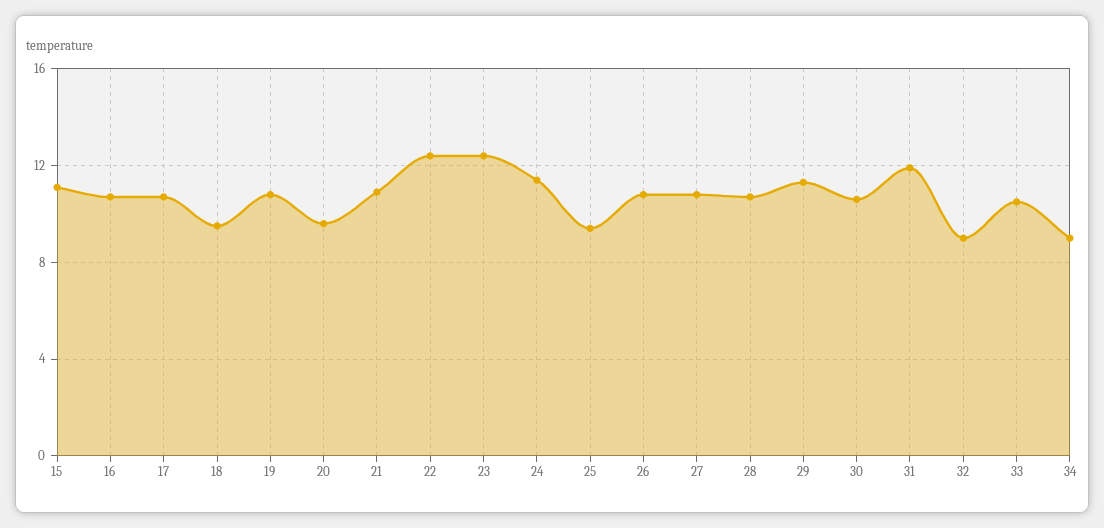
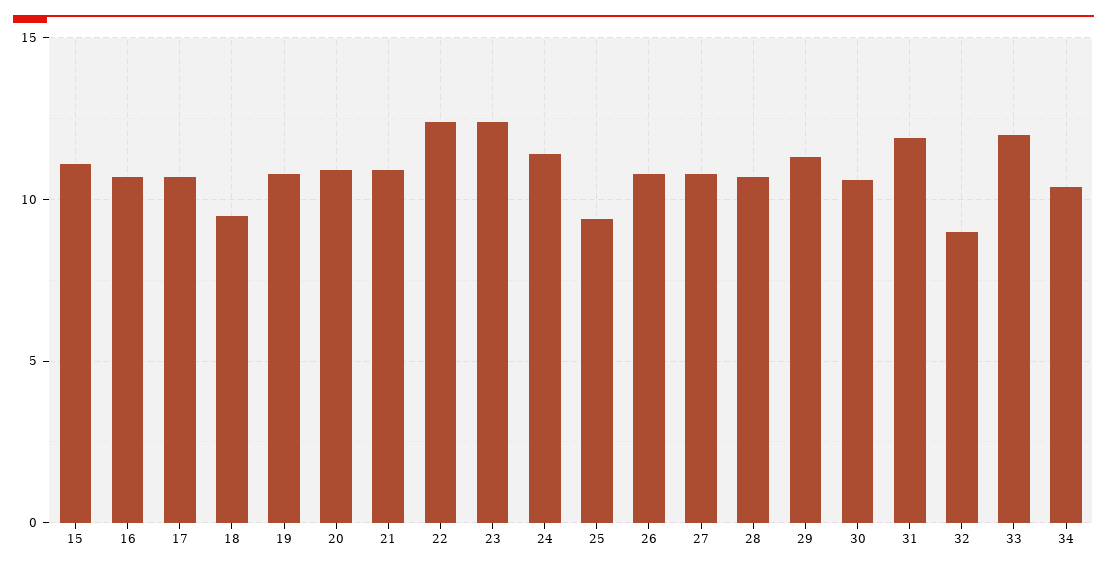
20: 9.5 -> 11
33: 10.5 -> 12
34: 9 -> 10.5

